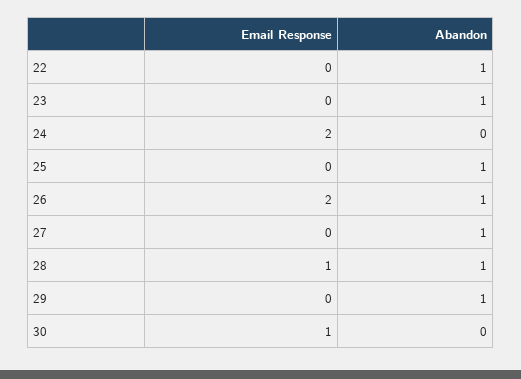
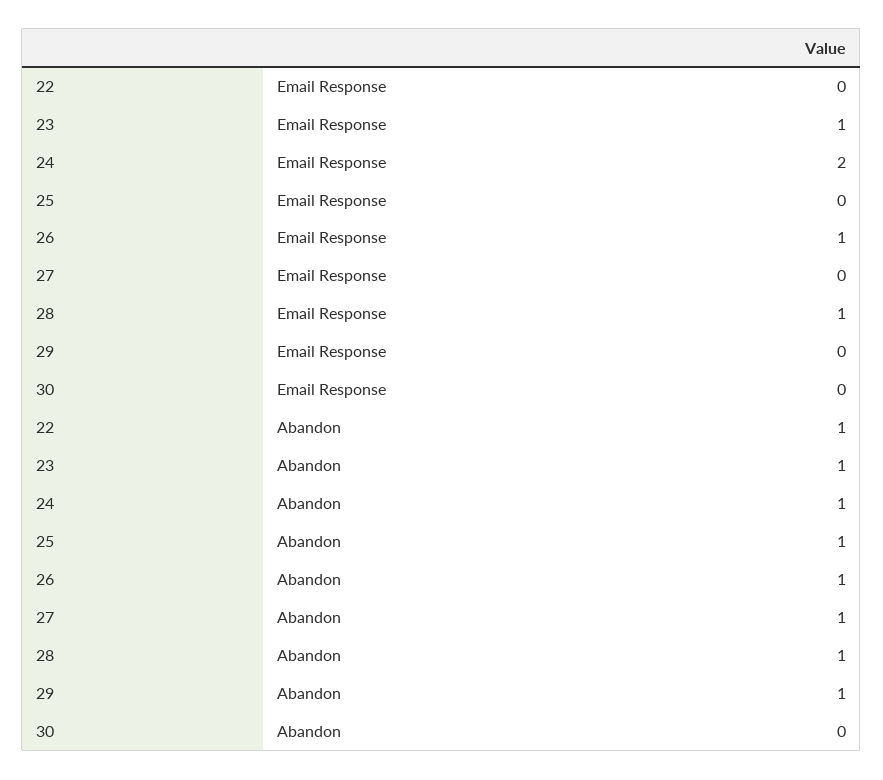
Email Response, 23: 0 -> 1
Abandon, 24: 0 -> 1
Email Response, 26: 2 -> 1
Email Response, 30: 1 -> 0

